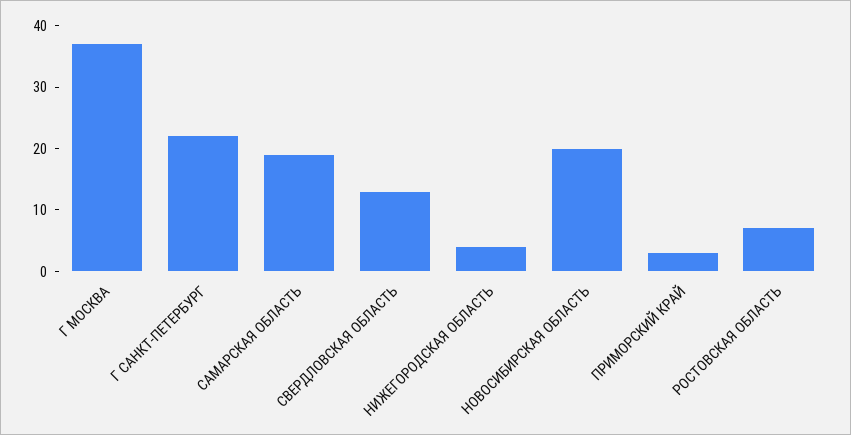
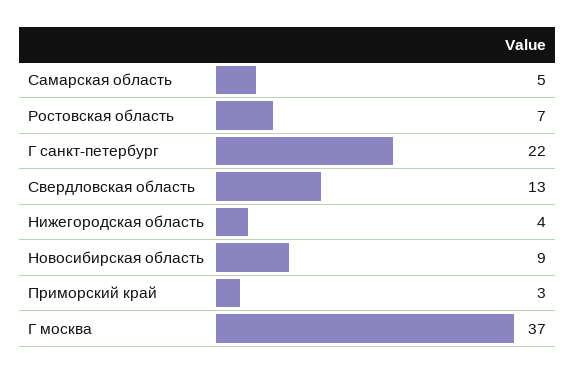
САМАРСКАЯ ОБЛАСТЬ: 20 -> 5
НОВОСИБИРСКАЯ ОБЛАСТЬ: 20 -> 9

